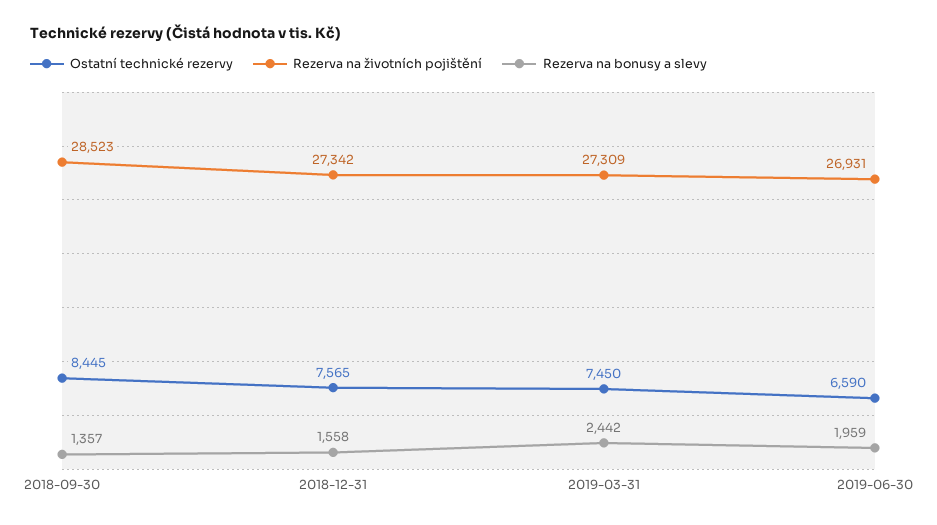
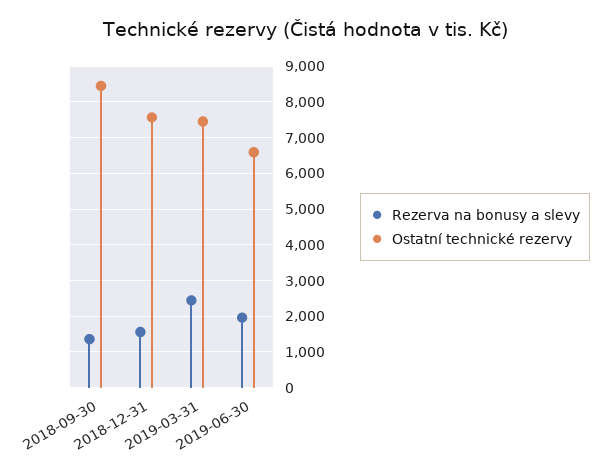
Rezerva na životních pojištění, 2018-09-30: 28523 -> none
Rezerva na životních pojištění, 2018-12-31: 27342 -> none
Rezerva na životních pojištění, 2019-03-31: 27309 -> none
Rezerva na životních pojištění, 2019-06-30: 26931 -> none

